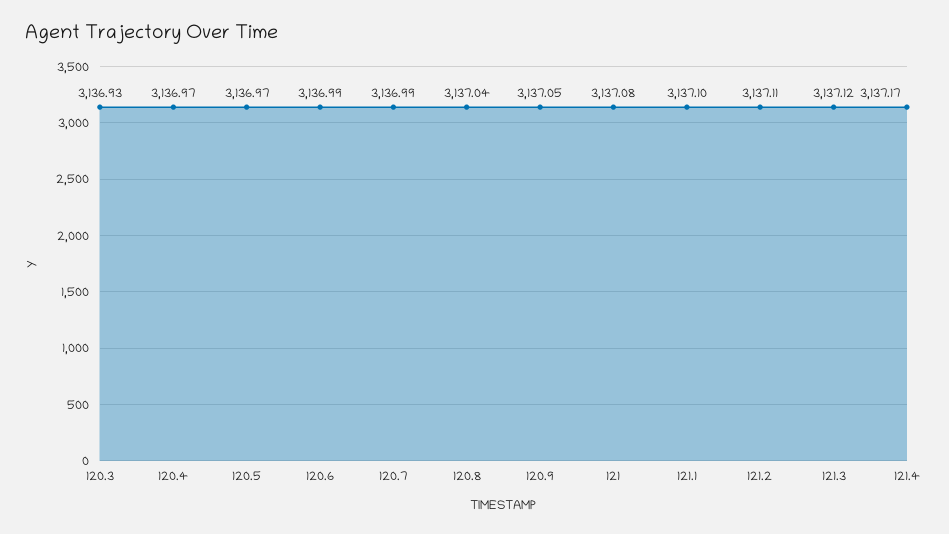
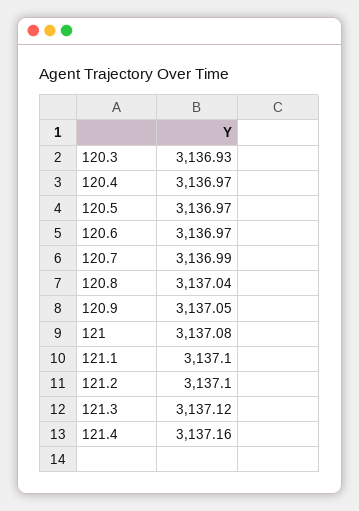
120.6: 3136.99 -> 3136.97
121.2: 3137.11 -> 3137.1
121.4: 3137.17 -> 3137.16

